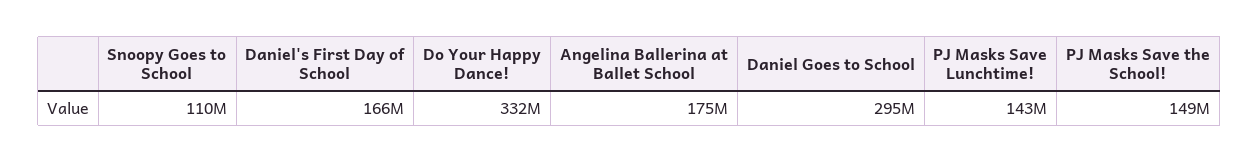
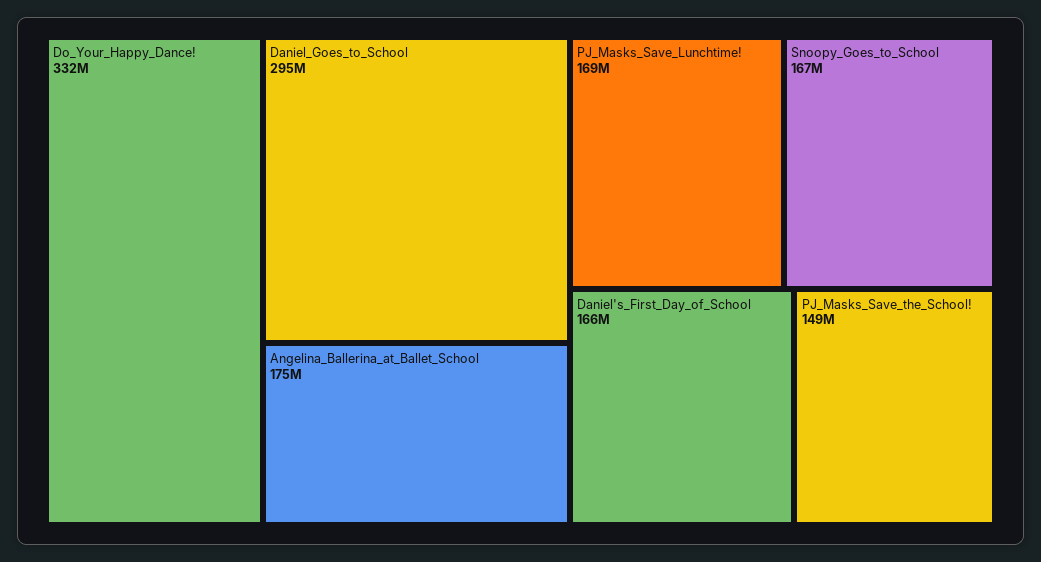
Snoopy Goes to School: 110000000 -> 167000000
PJ Masks Save Lunchtime!: 143000000 -> 169000000

